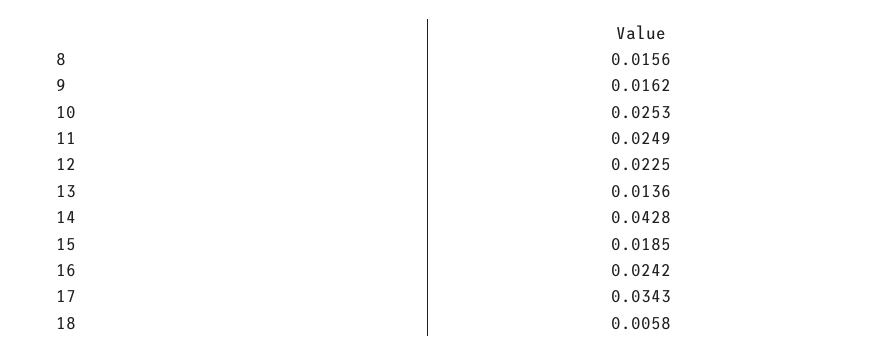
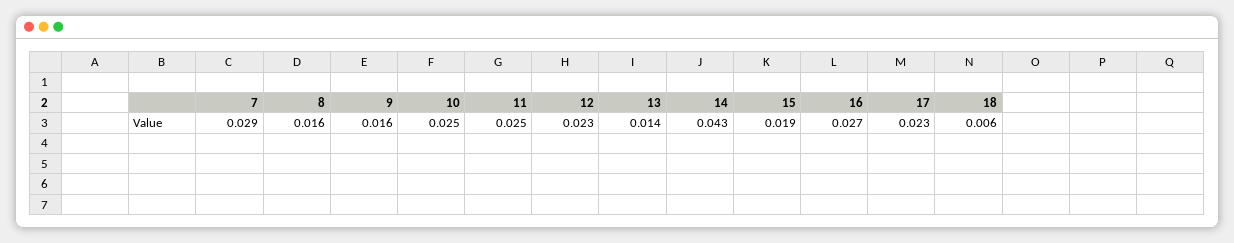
16: 0.0242 -> 0.027
17: 0.0343 -> 0.023
7: none -> 0.029

